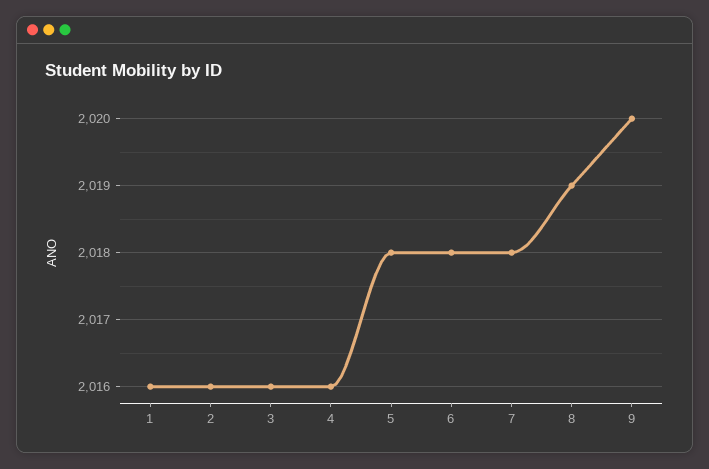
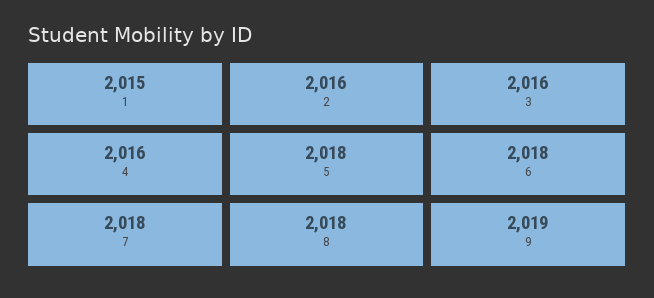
1: 2016 -> 2015
8: 2019 -> 2018
9: 2020 -> 2019

